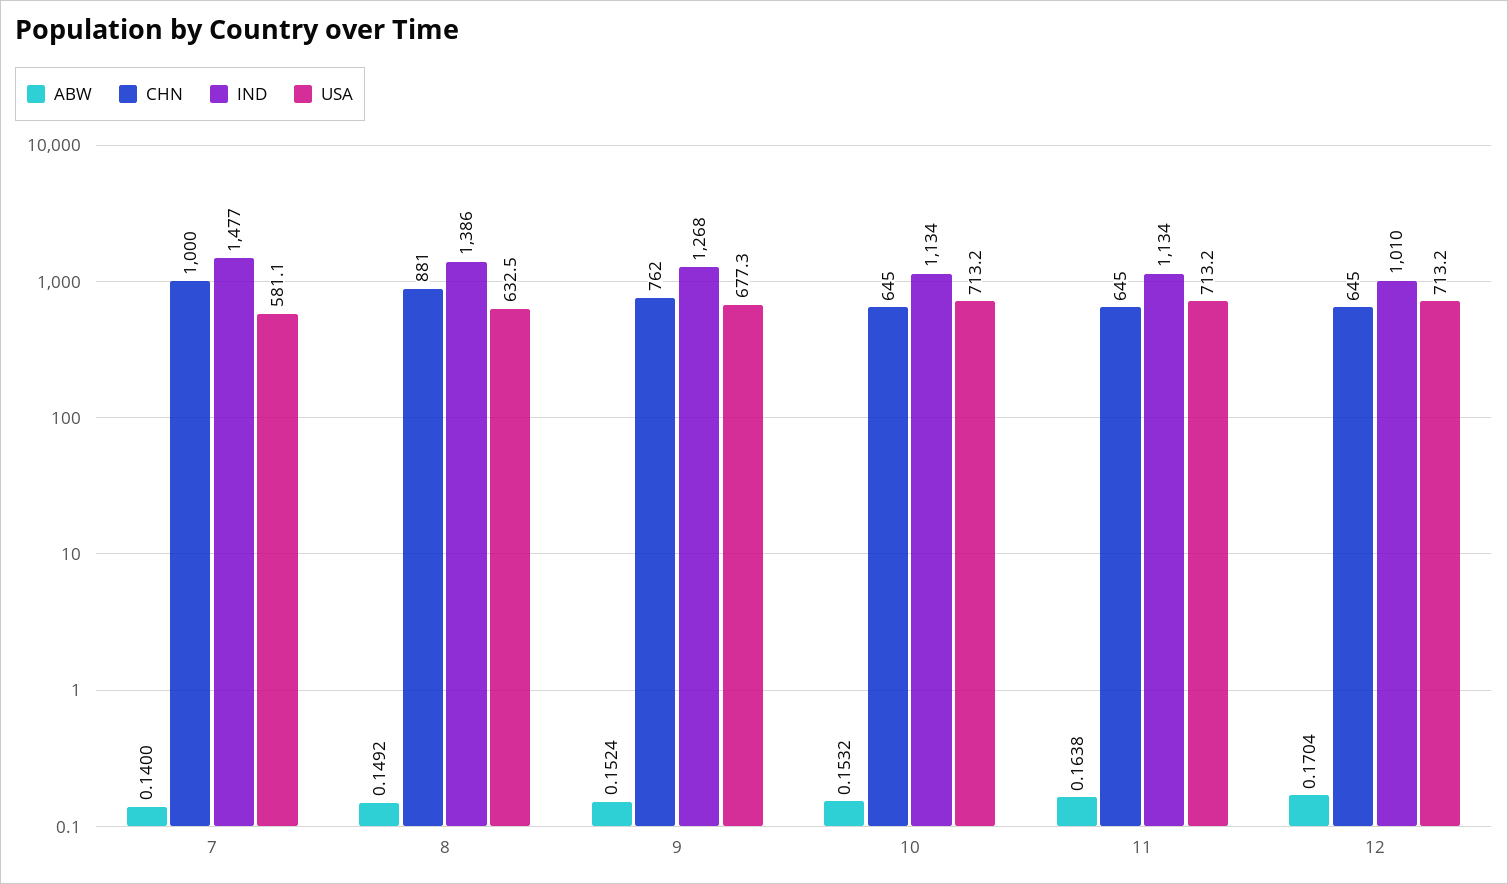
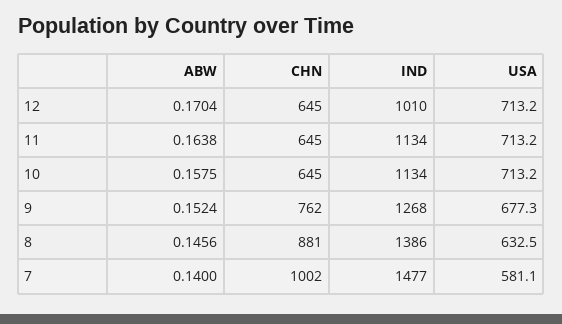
CHN, 7: 1000 -> 1002
ABW, 8: 0.1492 -> 0.1456
ABW, 10: 0.1532 -> 0.1575

